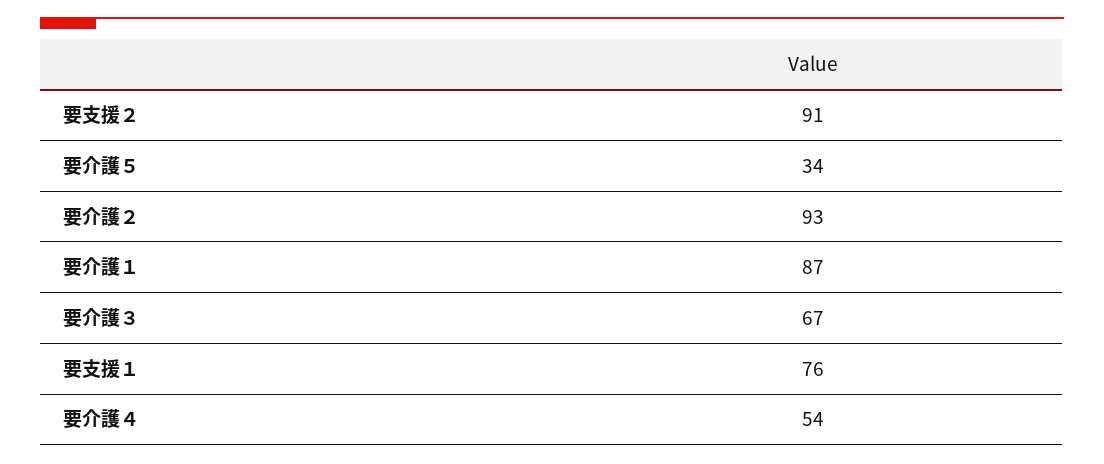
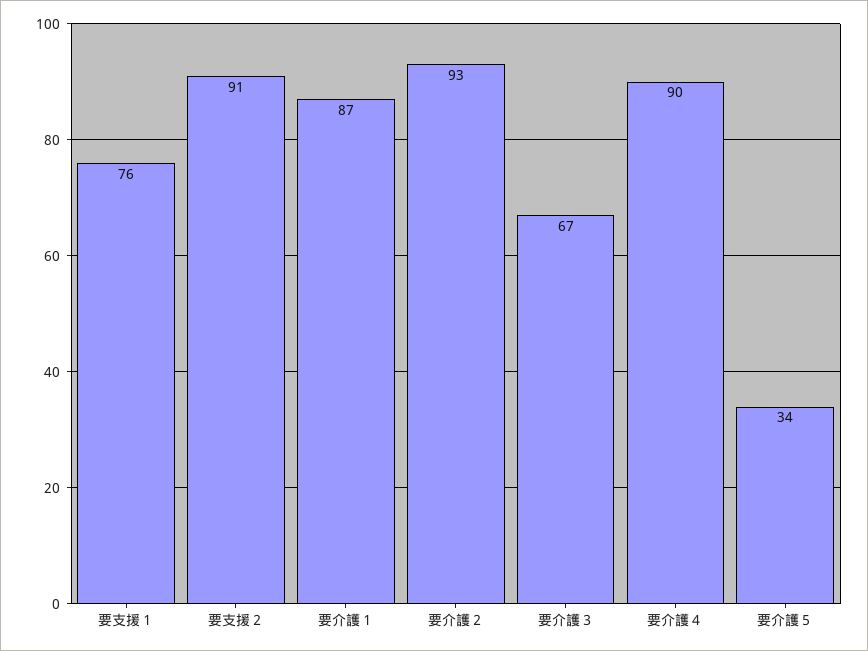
要介護４: 54 -> 90

